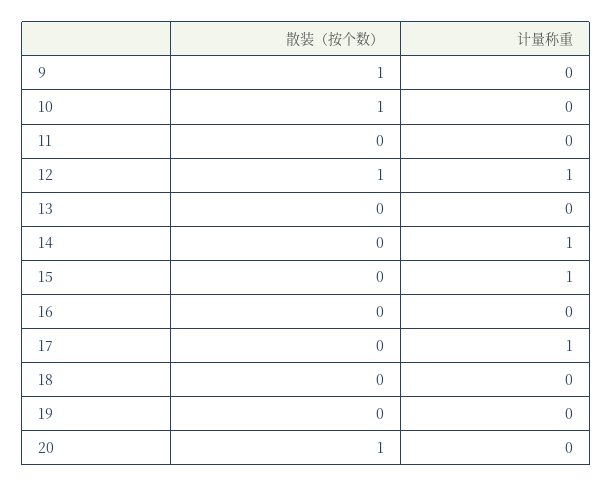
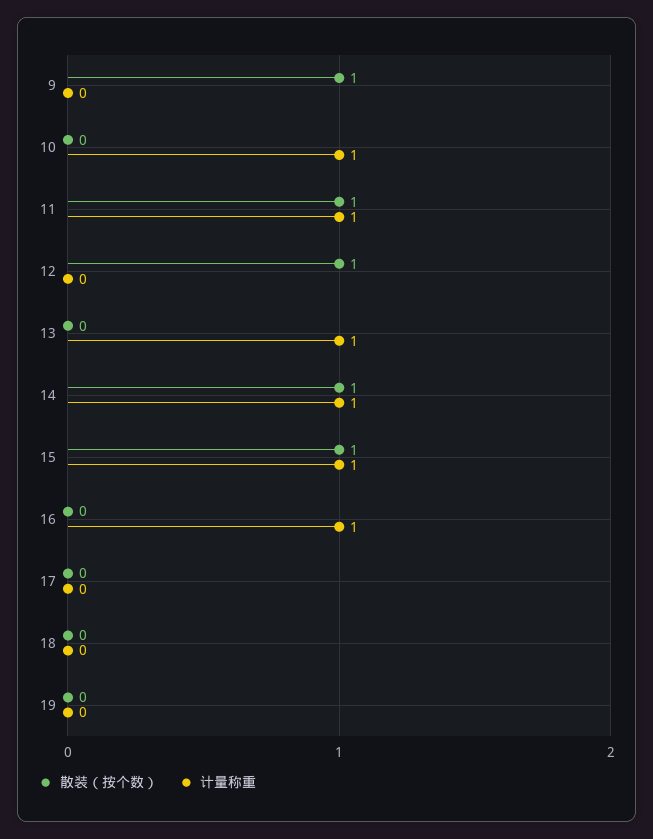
散装（按个数）, 10: 1 -> 0
计量称重, 10: 0 -> 1
散装（按个数）, 11: 0 -> 1
计量称重, 11: 0 -> 1
计量称重, 12: 1 -> 0
计量称重, 13: 0 -> 1
散装（按个数）, 14: 0 -> 1
散装（按个数）, 15: 0 -> 1
计量称重, 16: 0 -> 1
计量称重, 17: 1 -> 0
散装（按个数）, 20: 1 -> none
计量称重, 20: 0 -> none

